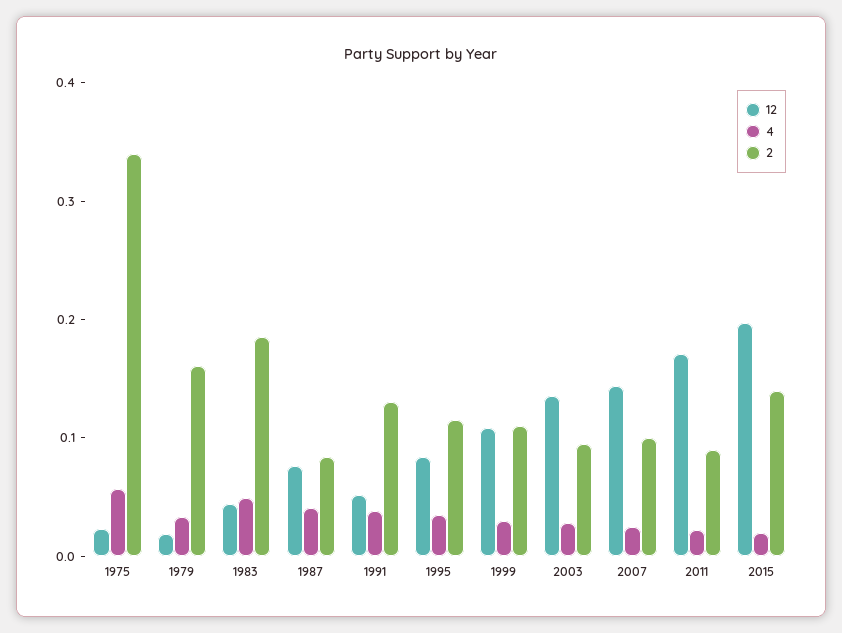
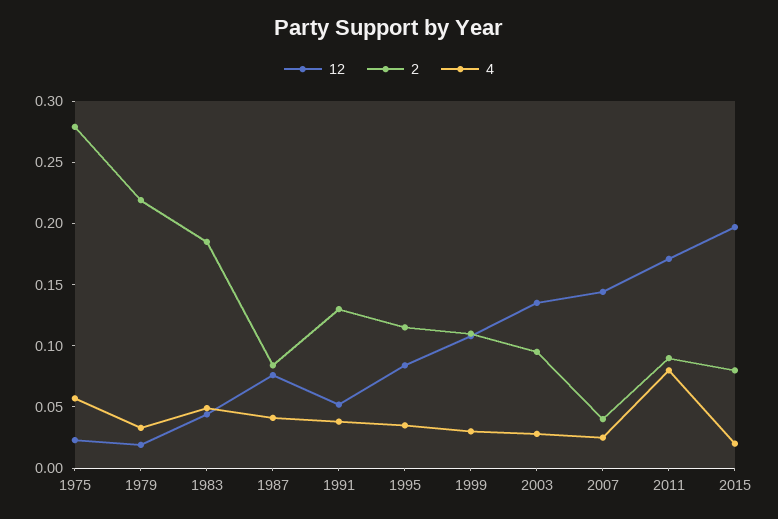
2, 1975: 0.34 -> 0.28
2, 1979: 0.16 -> 0.22
2, 2007: 0.1 -> 0.04
4, 2011: 0.02 -> 0.08
2, 2015: 0.14 -> 0.08

